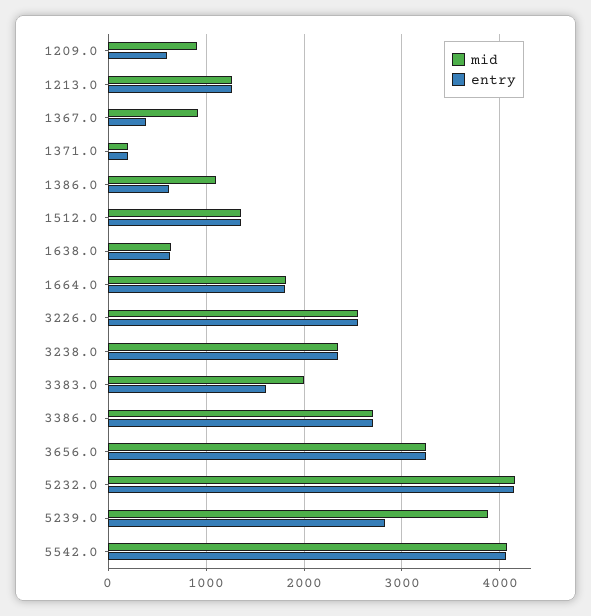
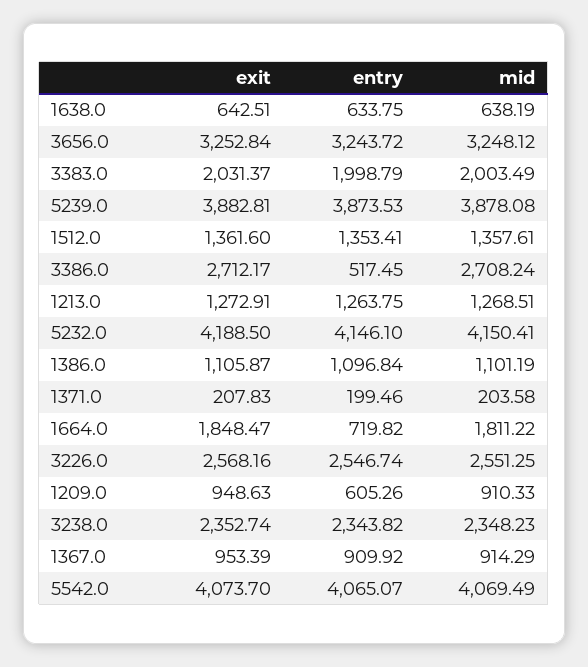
entry, 1367.0: 400 -> 909.92
entry, 1386.0: 600 -> 1096.84
entry, 1664.0: 1800 -> 719.82
entry, 3383.0: 1600 -> 1998.79
entry, 3386.0: 2700 -> 517.45
entry, 5239.0: 2800 -> 3873.53
exit, 1638.0: none -> 642.51
exit, 3656.0: none -> 3252.84
exit, 3383.0: none -> 2031.37
exit, 5239.0: none -> 3882.81
exit, 1512.0: none -> 1361.6
exit, 3386.0: none -> 2712.17
exit, 1213.0: none -> 1272.91
exit, 5232.0: none -> 4188.5
exit, 1386.0: none -> 1105.87
exit, 1371.0: none -> 207.83
exit, 1664.0: none -> 1848.47
exit, 3226.0: none -> 2568.16
exit, 1209.0: none -> 948.63
exit, 3238.0: none -> 2352.74
exit, 1367.0: none -> 953.39
exit, 5542.0: none -> 4073.7

